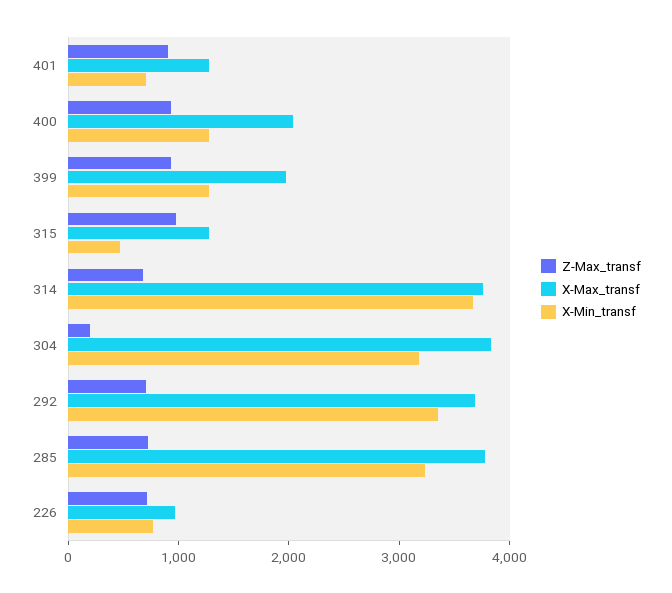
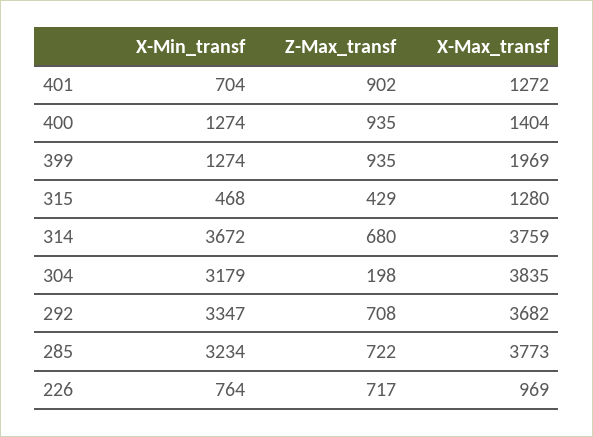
X-Max_transf, 400: 2000 -> 1404
Z-Max_transf, 315: 1000 -> 429

